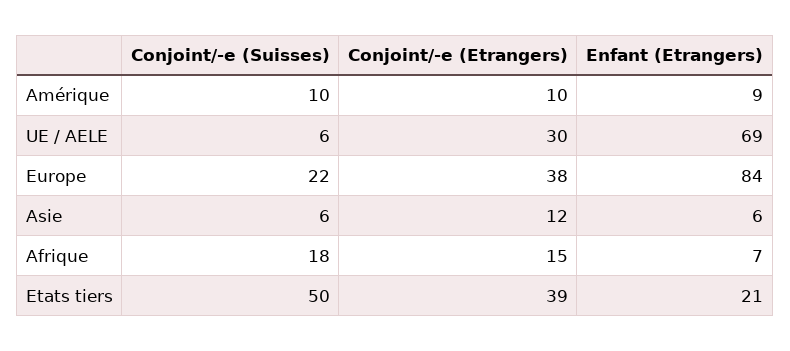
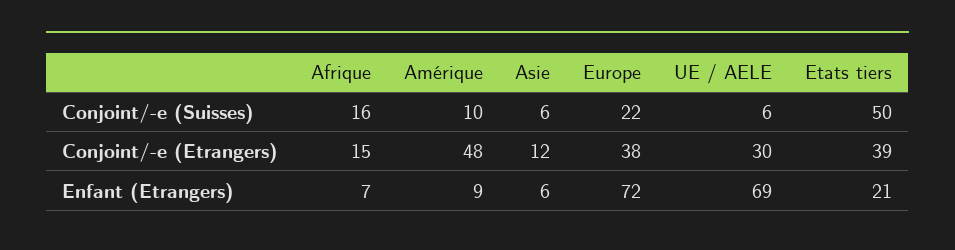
Conjoint/-e (Etrangers), Amérique: 10 -> 48
Enfant (Etrangers), Europe: 84 -> 72
Conjoint/-e (Suisses), Afrique: 18 -> 16

